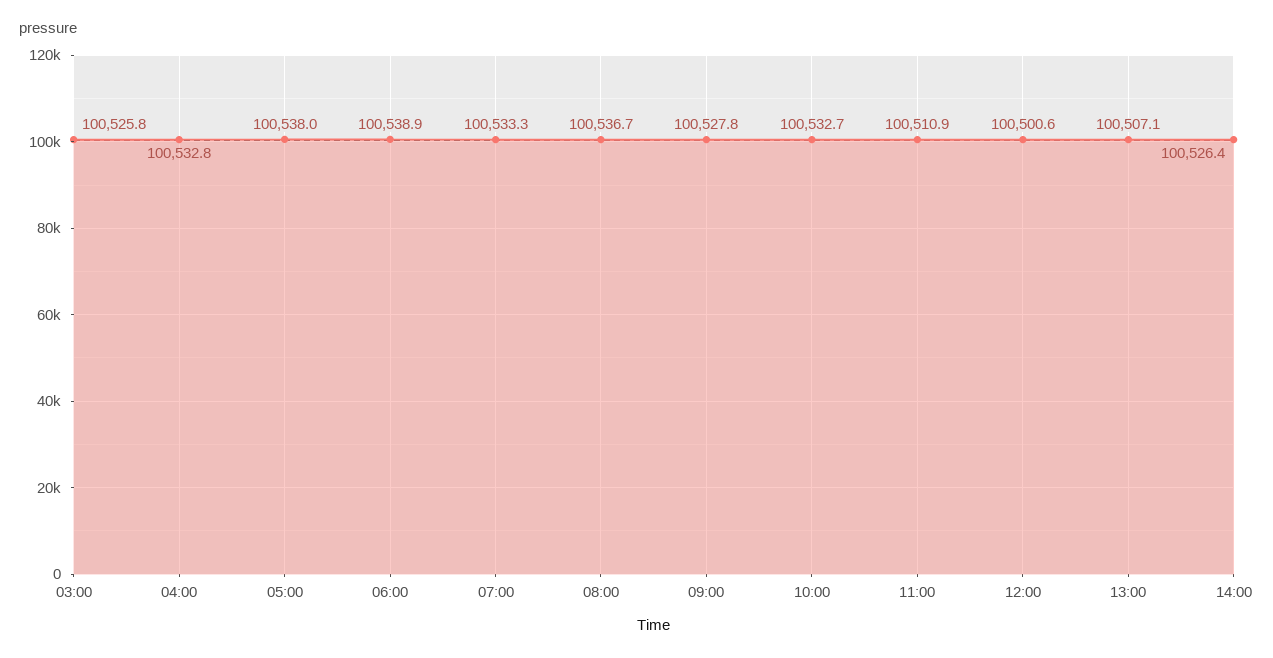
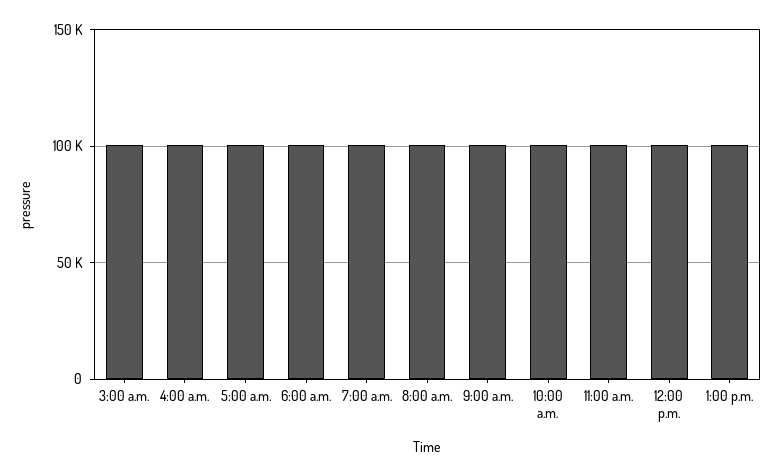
14:00: 100526.4 -> none

